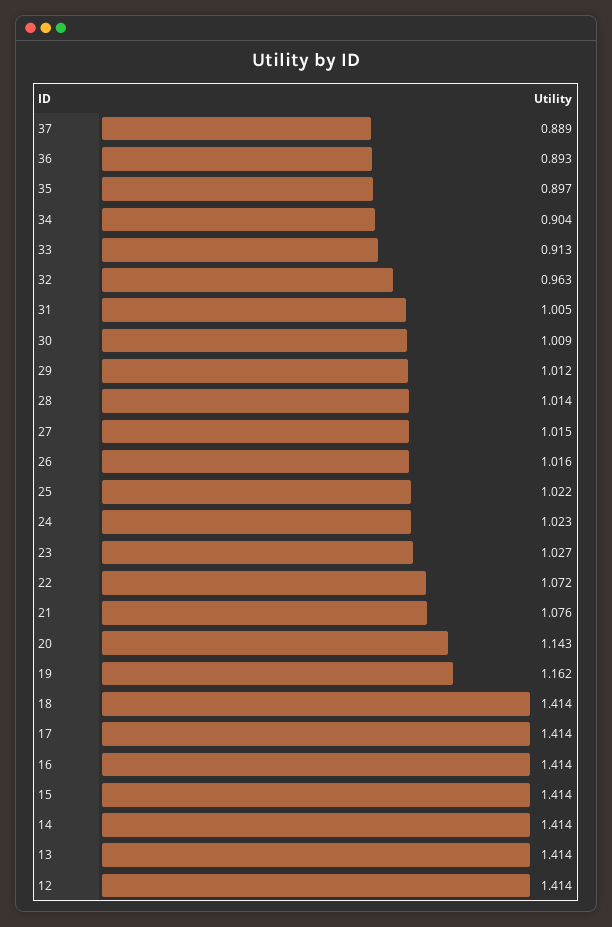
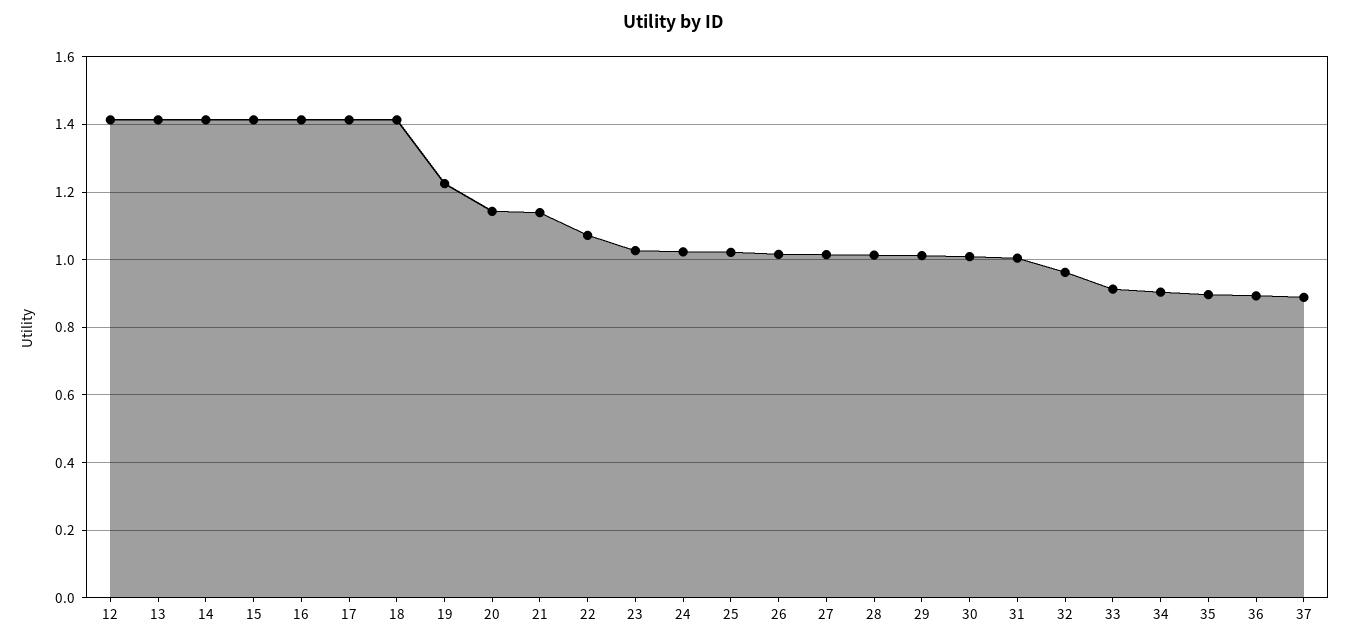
21: 1.076 -> 1.14
19: 1.162 -> 1.22

